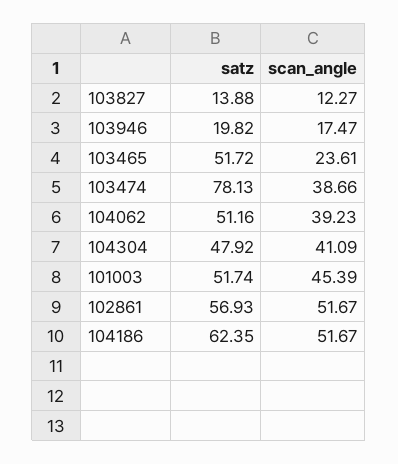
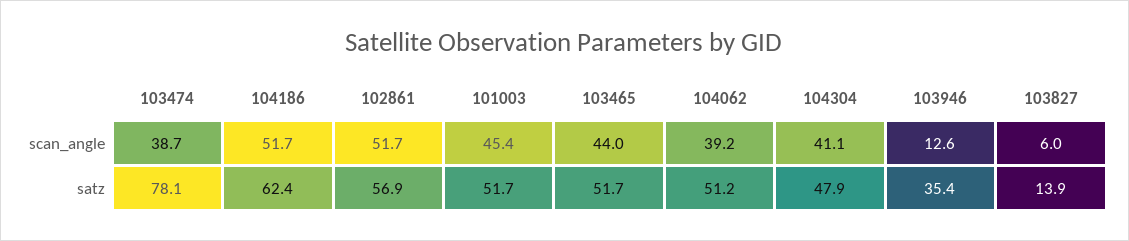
scan_angle, 103827: 12.27 -> 6
satz, 103946: 19.82 -> 35.4
scan_angle, 103946: 17.47 -> 12.6
scan_angle, 103465: 23.61 -> 44

